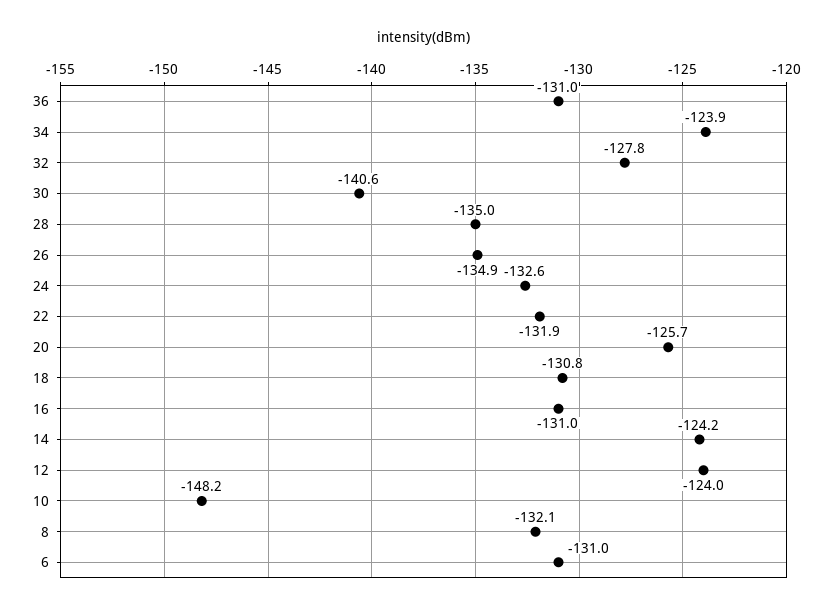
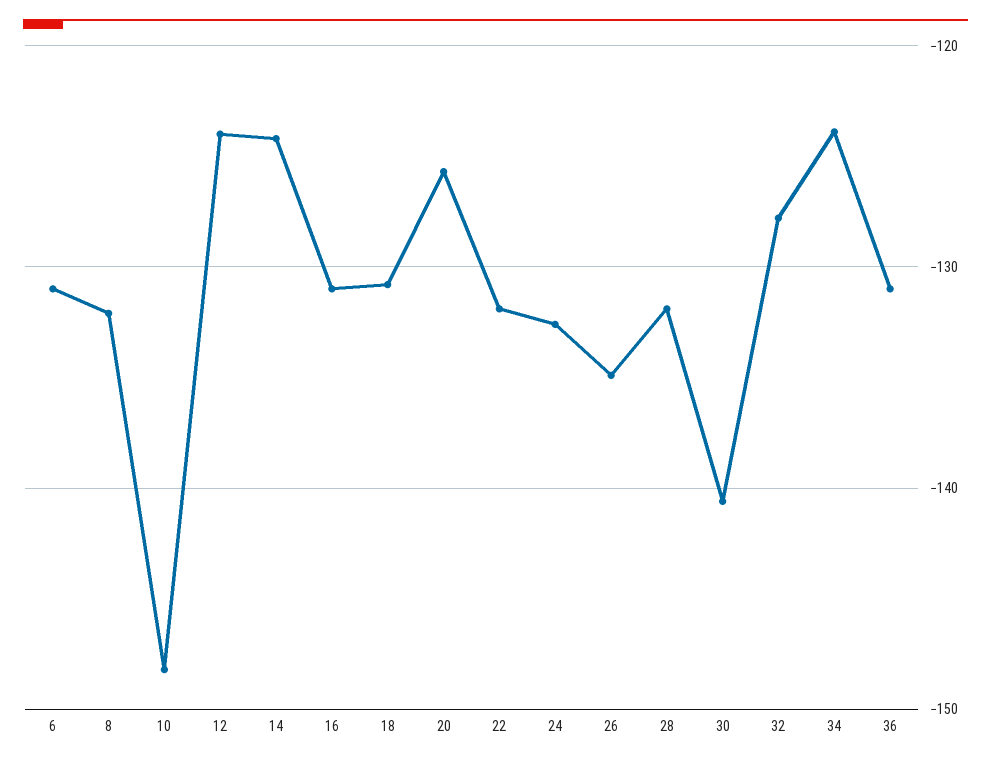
28: -135 -> -132

